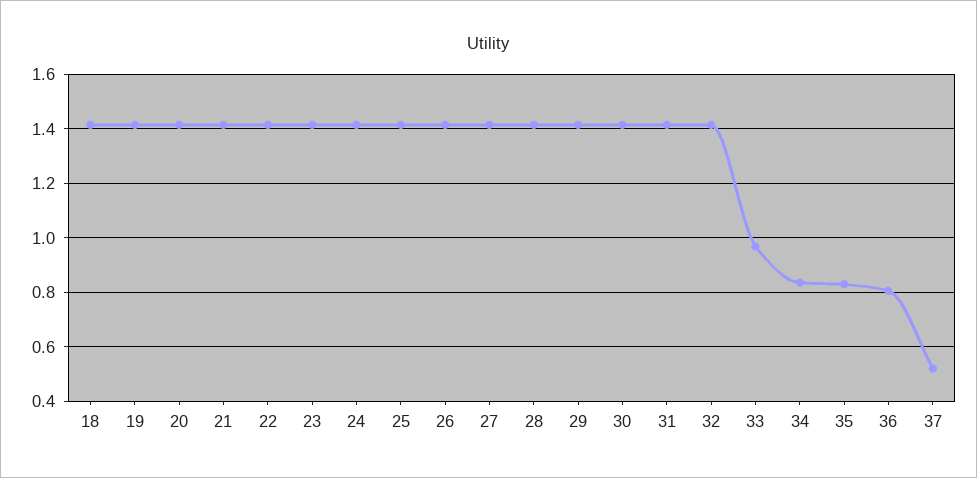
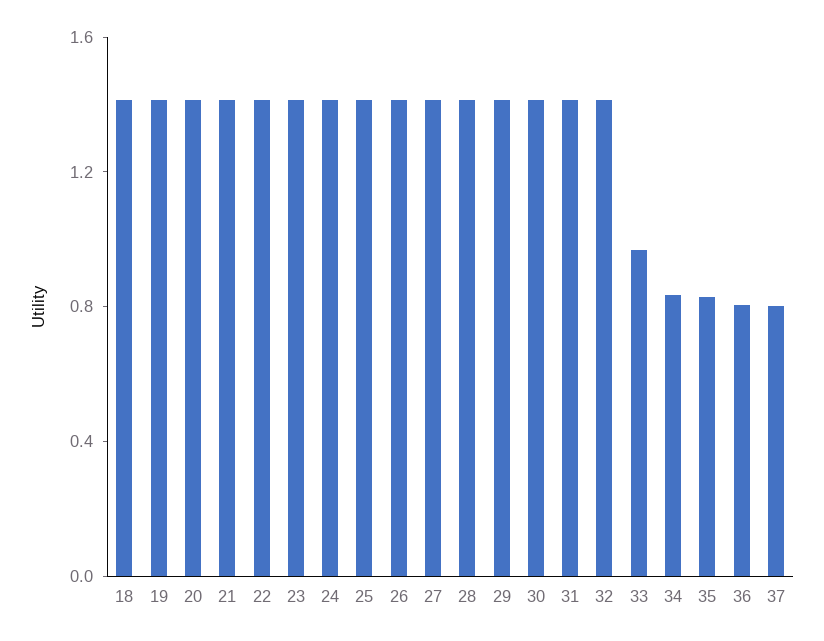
37: 0.525 -> 0.8

